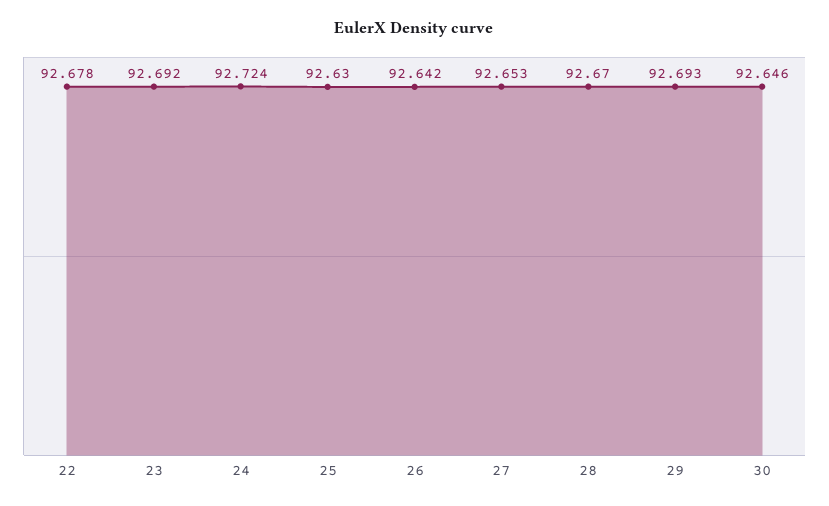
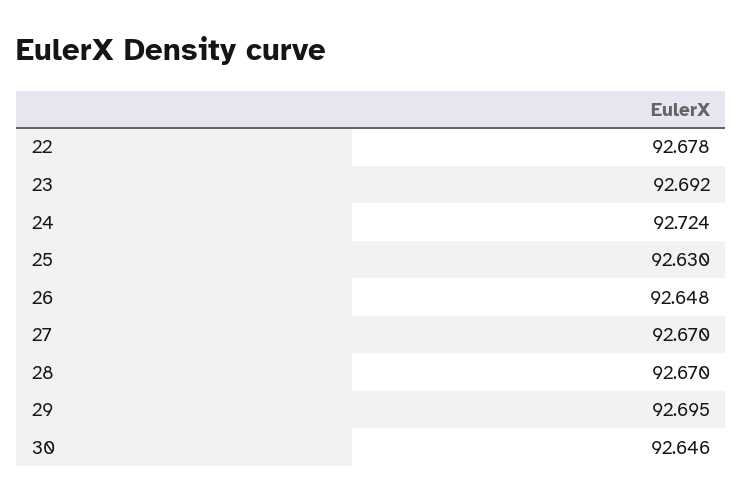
26: 92.642 -> 92.648
27: 92.653 -> 92.67
29: 92.693 -> 92.695

